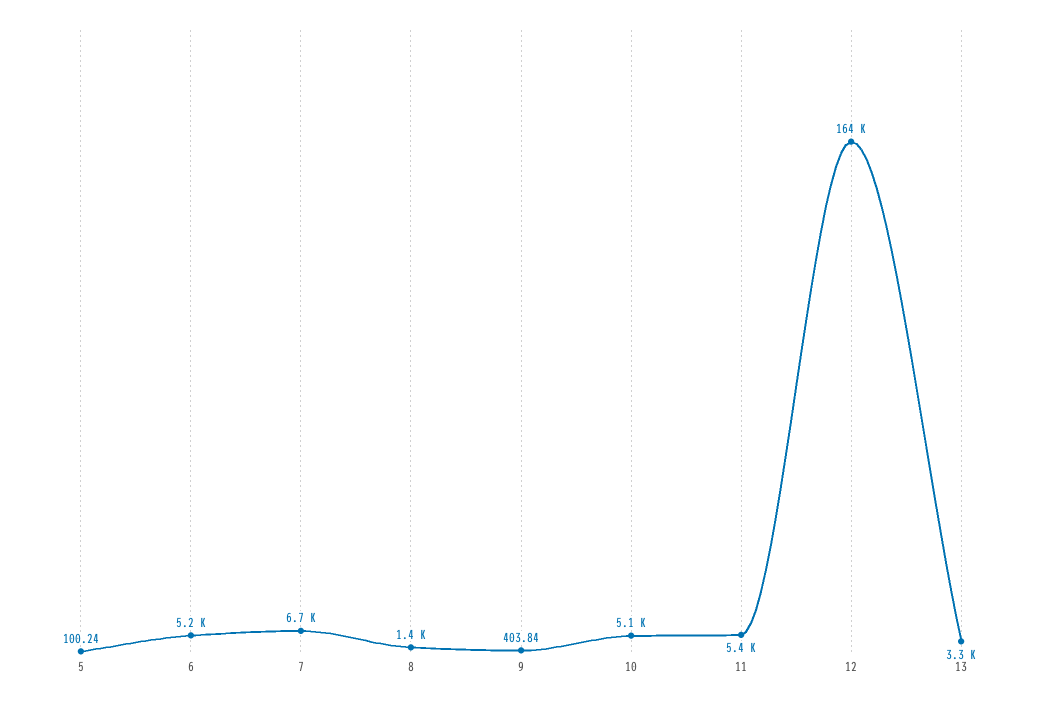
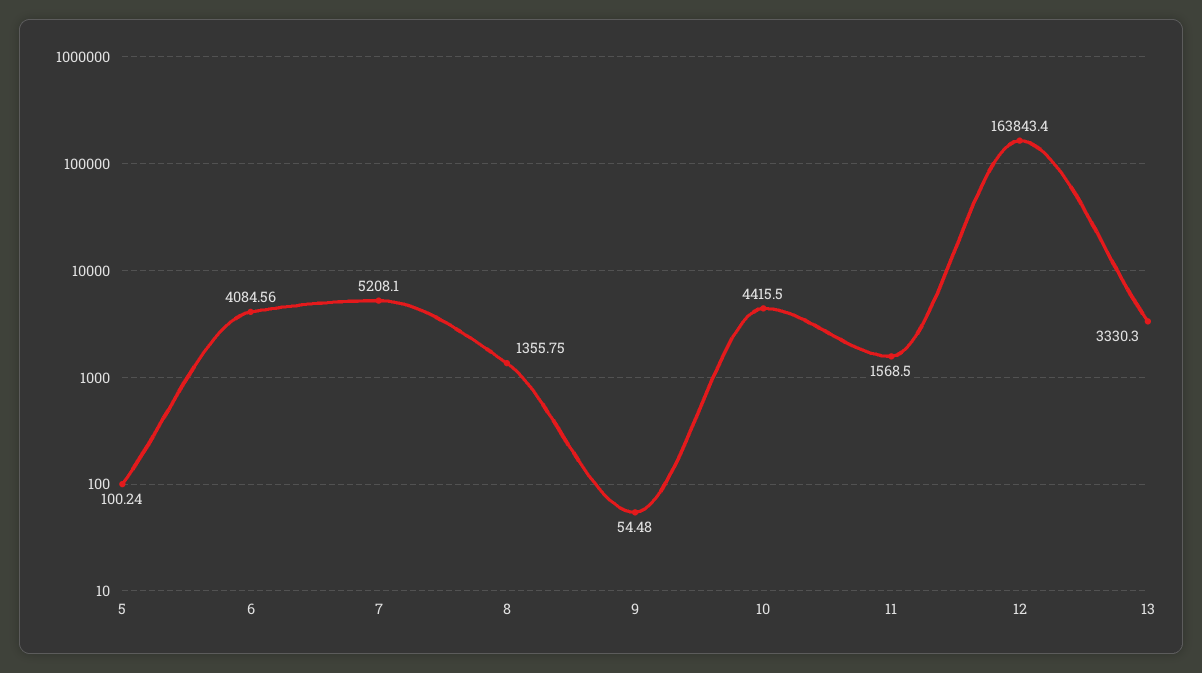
6: 5200 -> 4084.56
7: 6700 -> 5208.1
9: 403.84 -> 54.48
10: 5100 -> 4415.5
11: 5400 -> 1568.5

